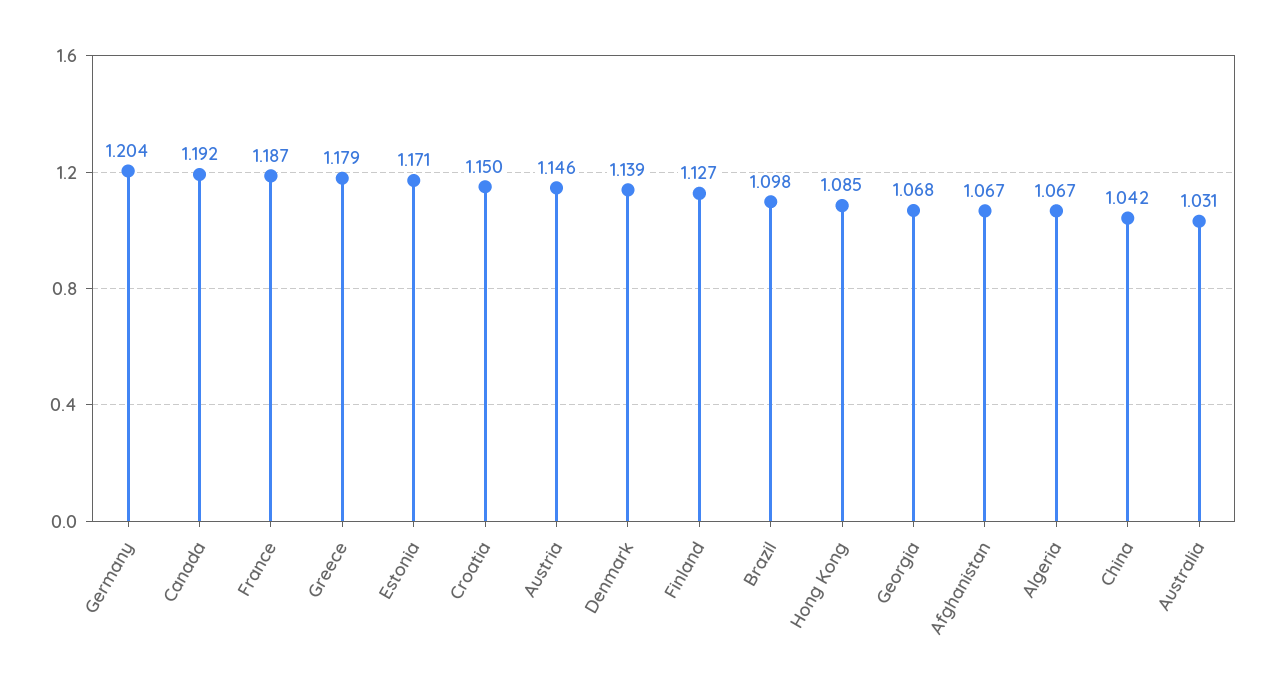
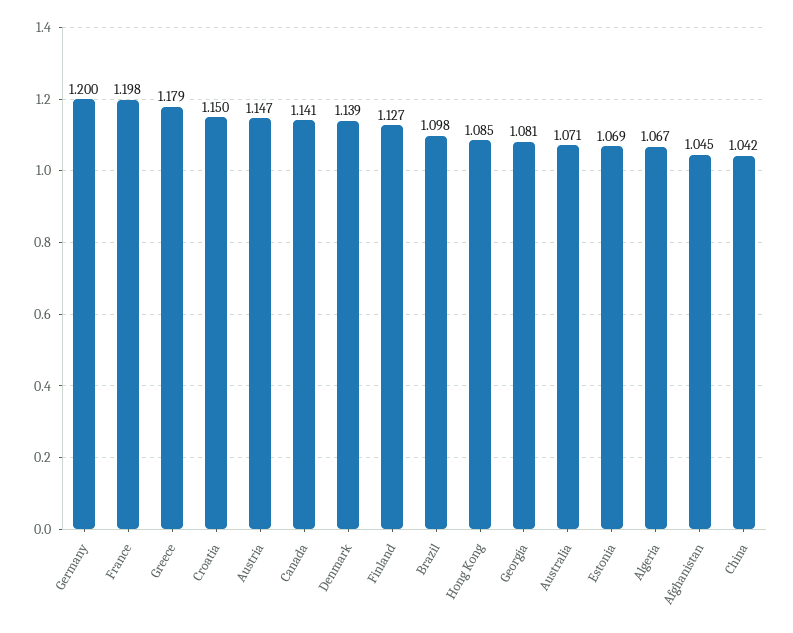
Germany: 1.204 -> 1.2
Canada: 1.192 -> 1.141
France: 1.187 -> 1.198
Estonia: 1.171 -> 1.069
Austria: 1.146 -> 1.147
Georgia: 1.068 -> 1.081
Afghanistan: 1.067 -> 1.045
Australia: 1.031 -> 1.071

